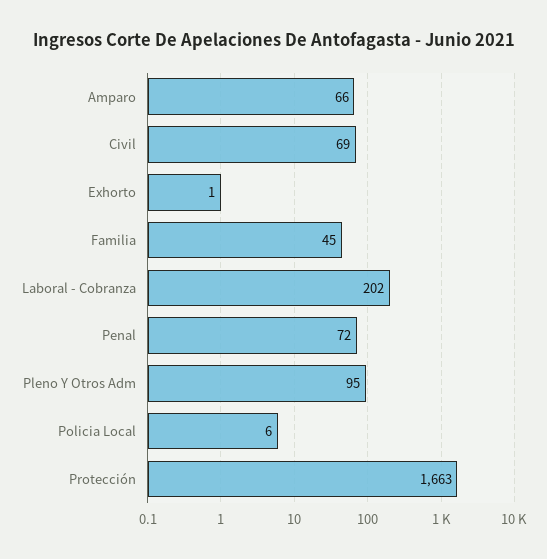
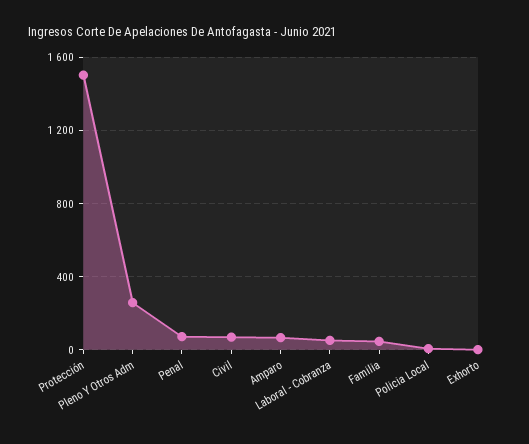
Laboral - Cobranza: 202 -> 50
Pleno Y Otros Adm: 95 -> 250
Protección: 1663 -> 1500

